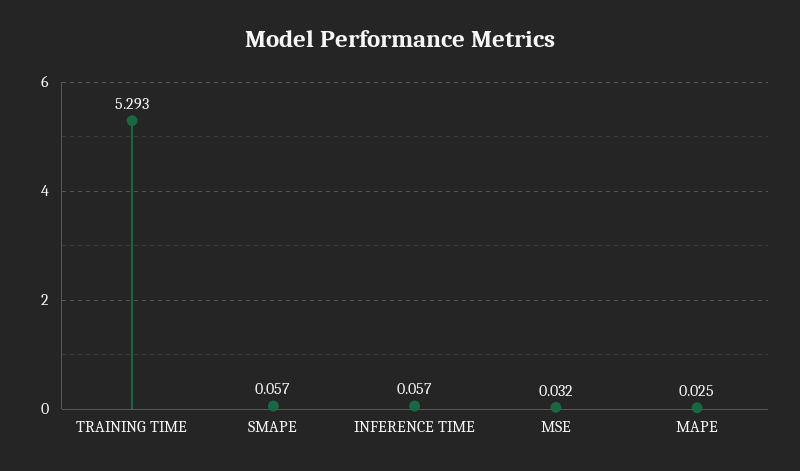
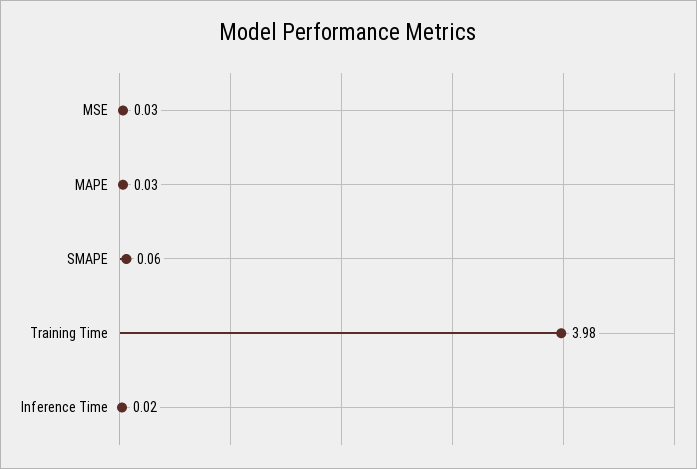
TRAINING TIME: 5.293 -> 3.98
INFERENCE TIME: 0.057 -> 0.02

